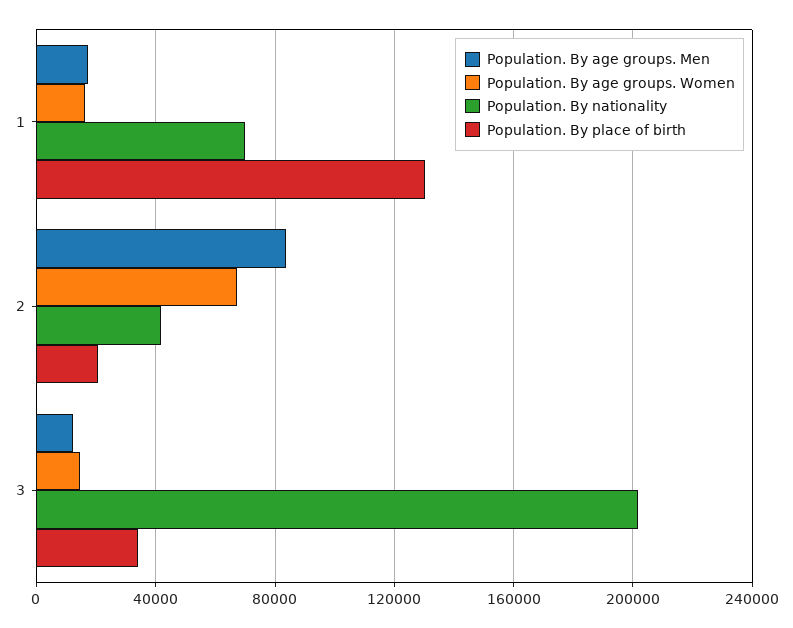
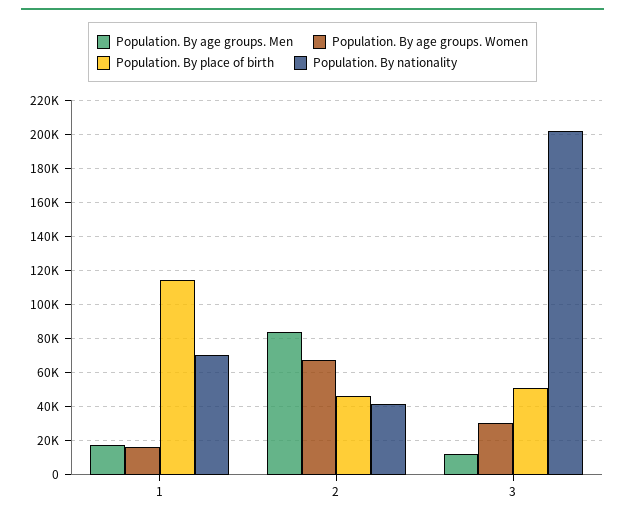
Population. By place of birth, 1: 130000 -> 115000
Population. By place of birth, 2: 20000 -> 45000
Population. By age groups. Women, 3: 15000 -> 30000
Population. By place of birth, 3: 35000 -> 50000

